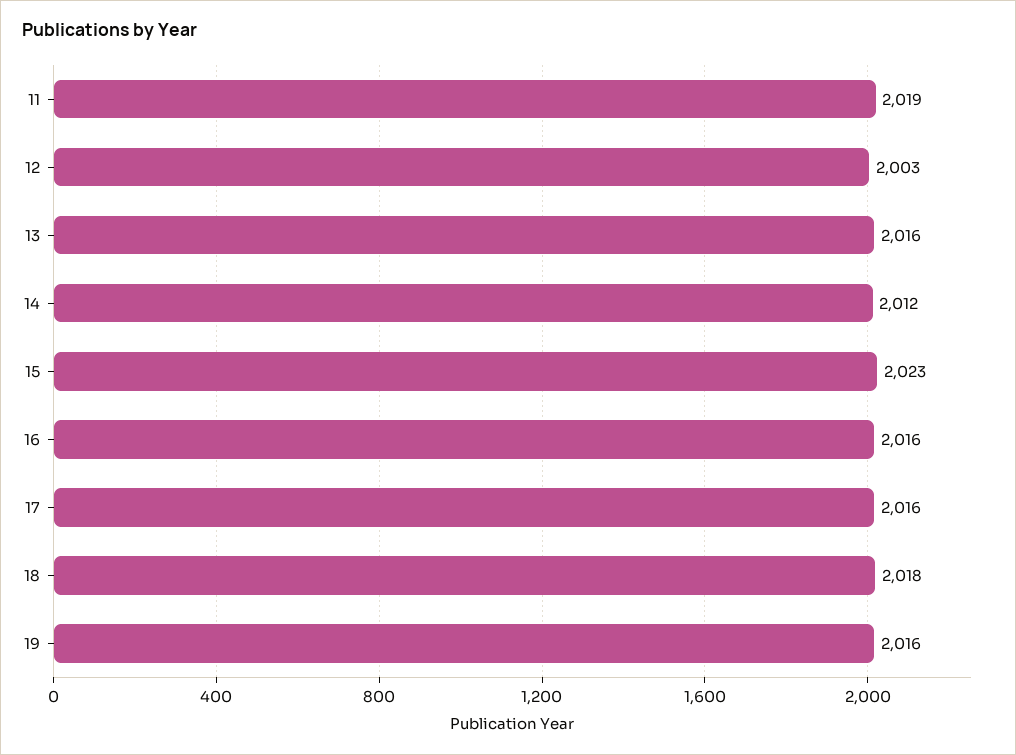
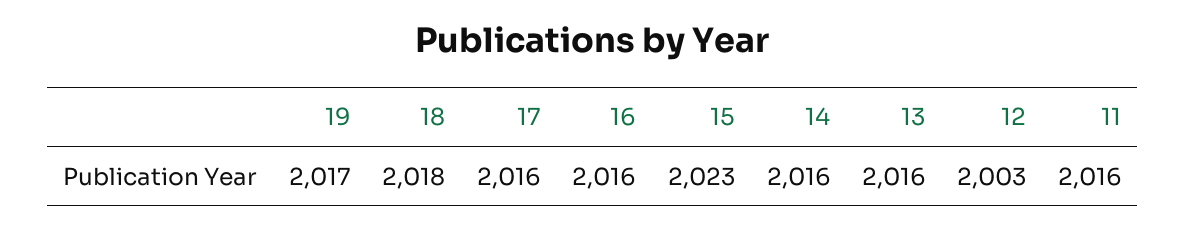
11: 2019 -> 2016
14: 2012 -> 2016
19: 2016 -> 2017

